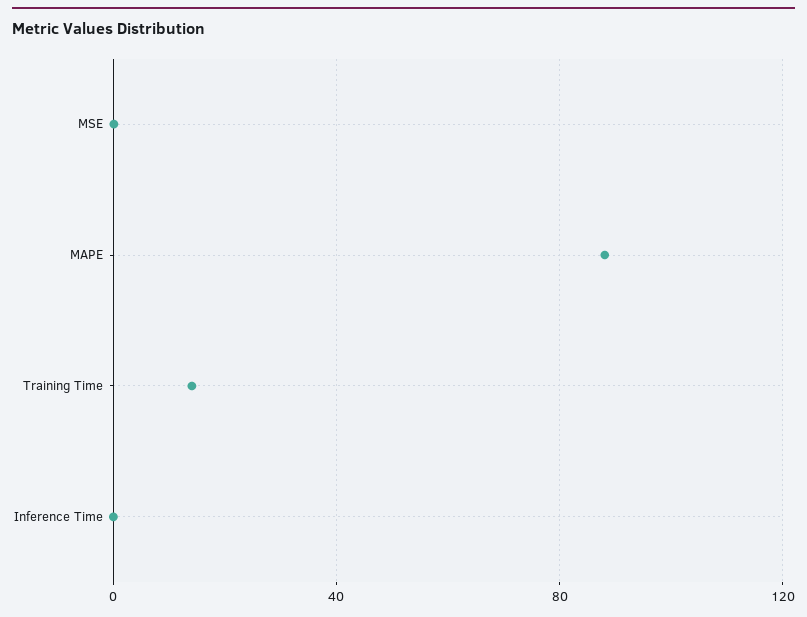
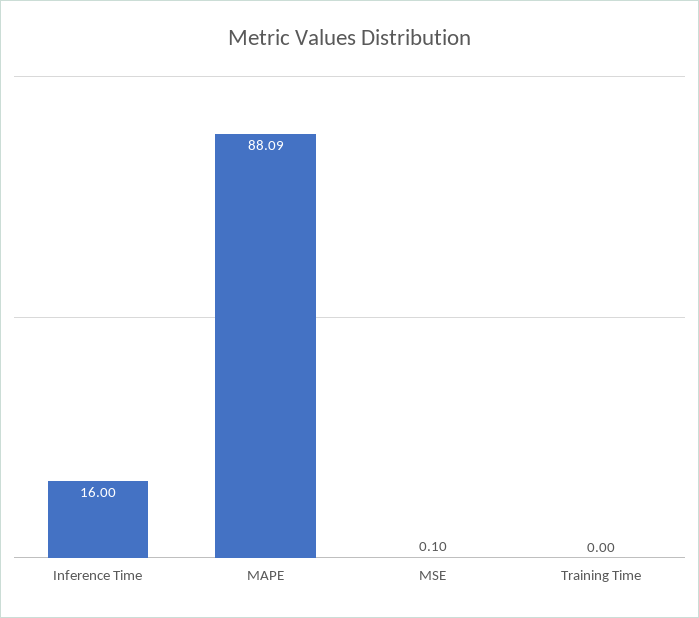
Training Time: 15 -> 0
Inference Time: 0 -> 16

